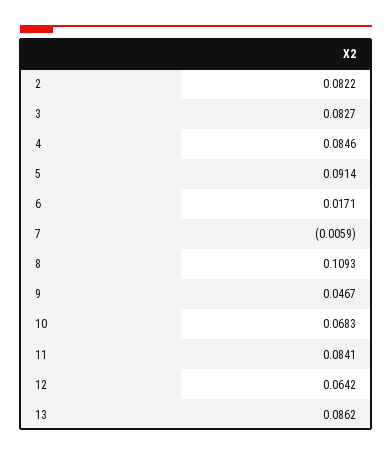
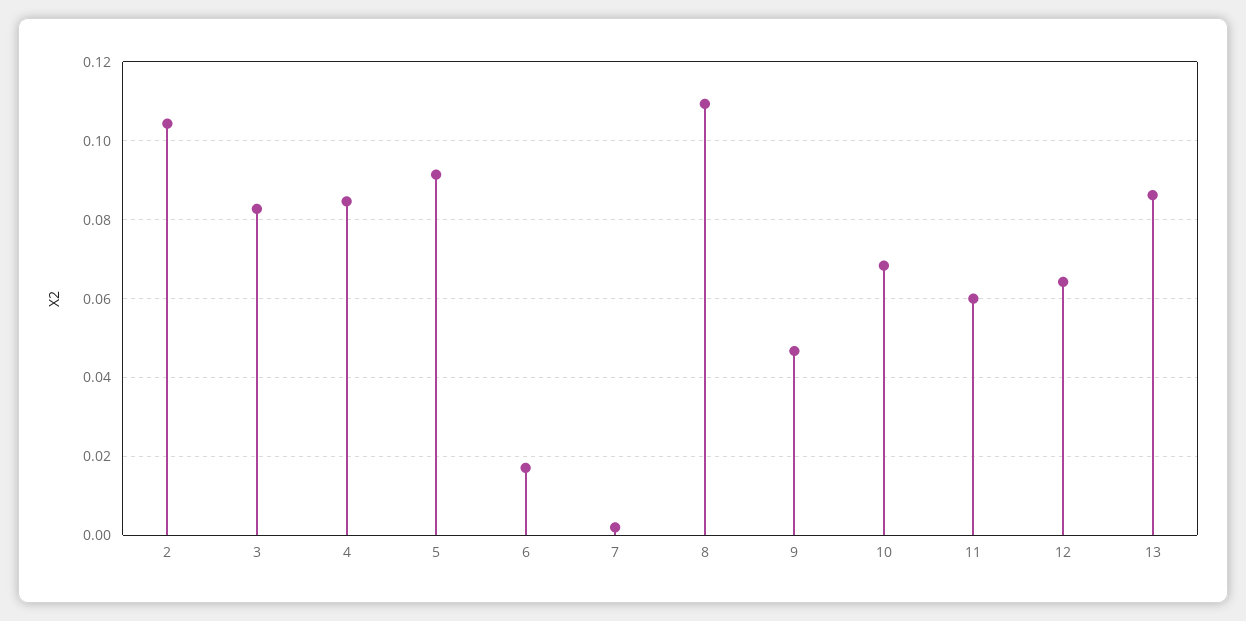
2: 0.0822 -> 0.104
7: -0.0059 -> 0.002
11: 0.0841 -> 0.06

